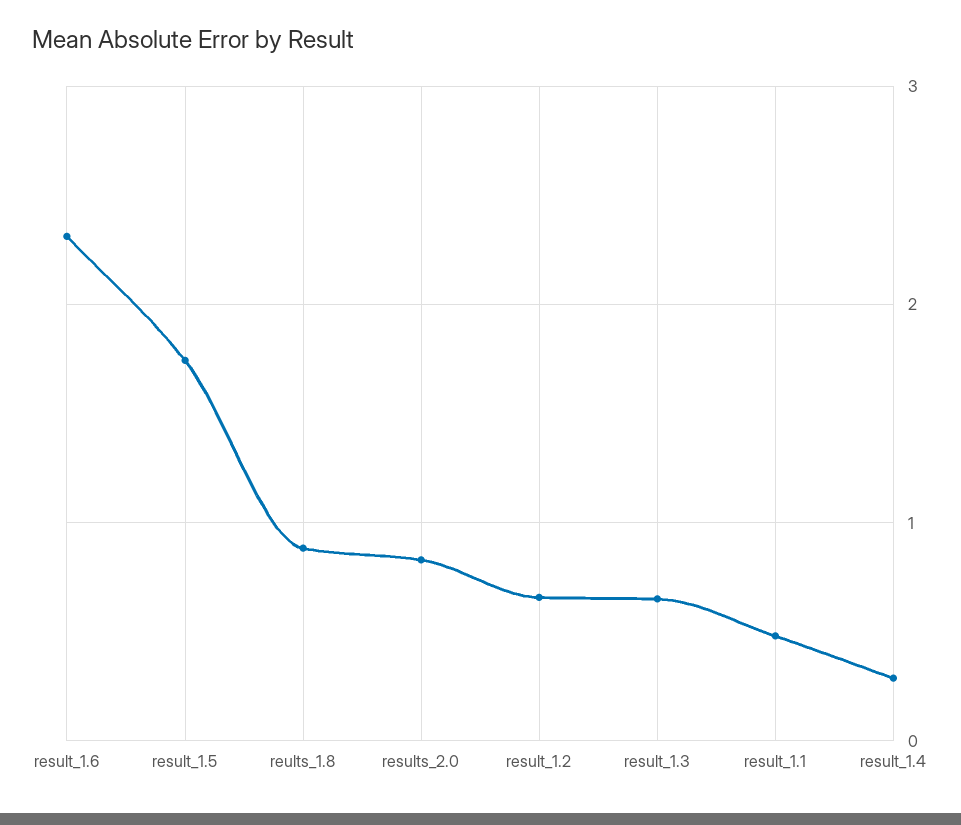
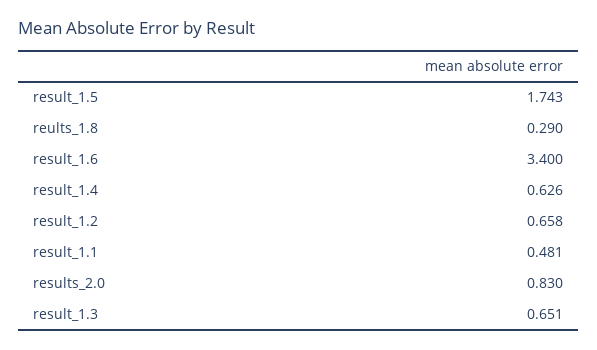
result_1.6: 2.3 -> 3.4
reults_1.8: 0.9 -> 0.29
result_1.4: 0.3 -> 0.626

